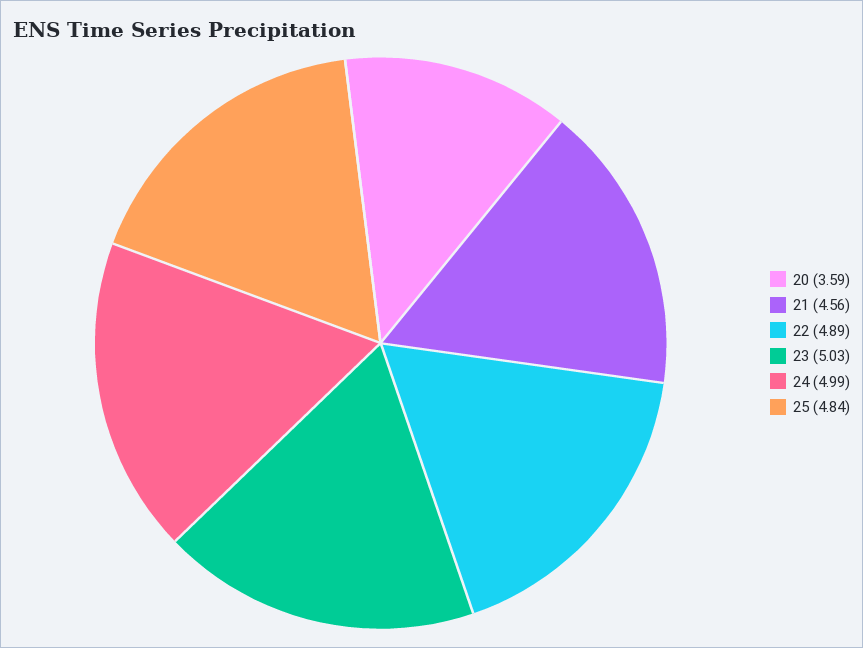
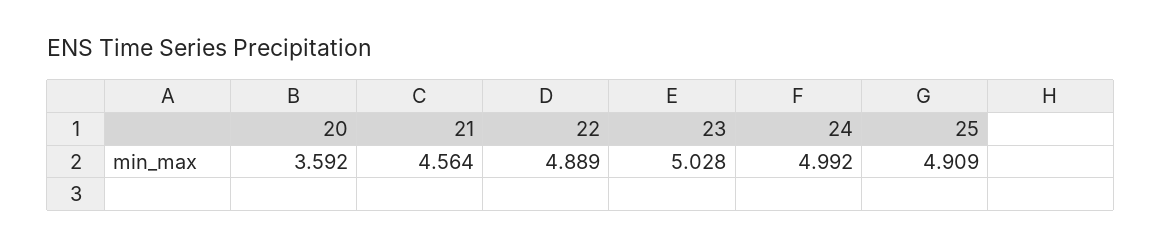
25: 4.84 -> 4.909

